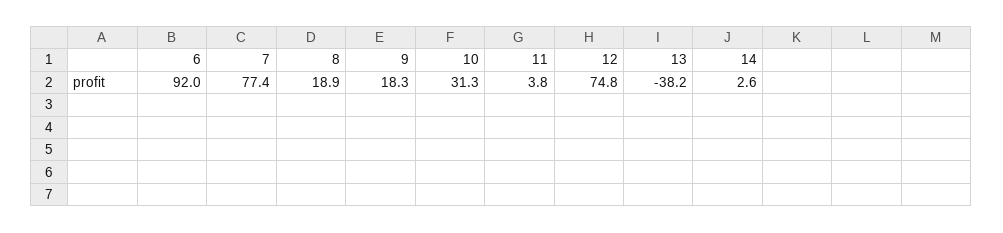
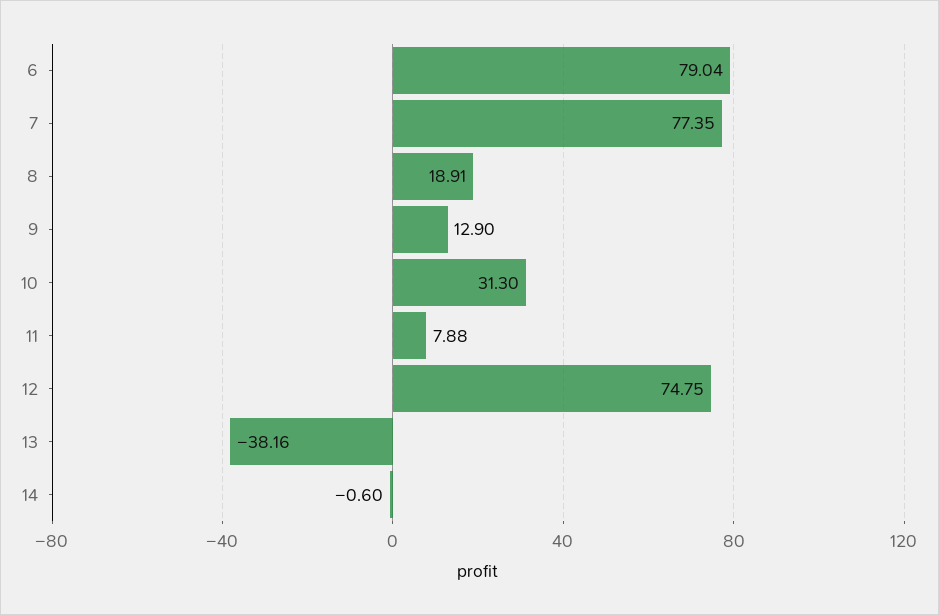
6: 92 -> 79.04
9: 18.3 -> 12.9
11: 3.8 -> 7.88
14: 2.6 -> -0.6

